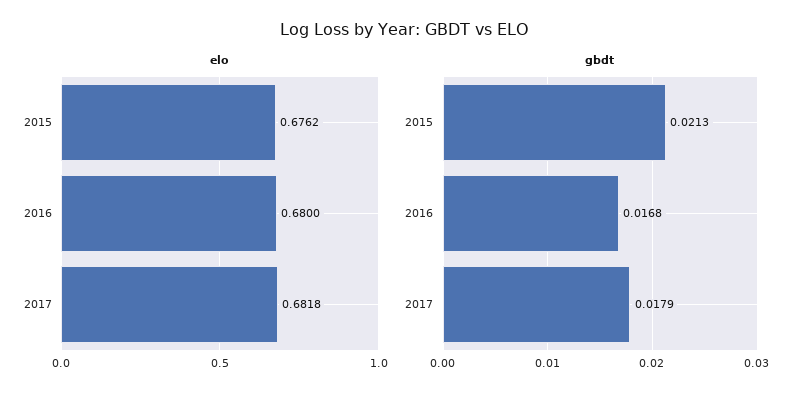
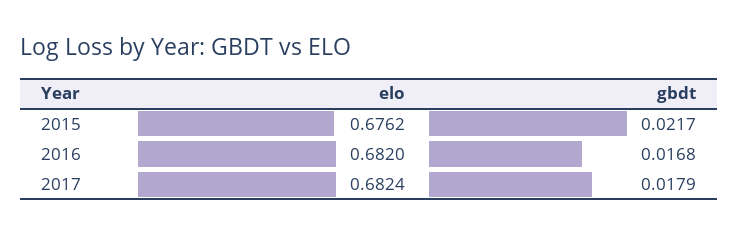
elo, 2016: 0.68 -> 0.682
elo, 2017: 0.6818 -> 0.6824
gbdt, 2015: 0.0213 -> 0.0217

